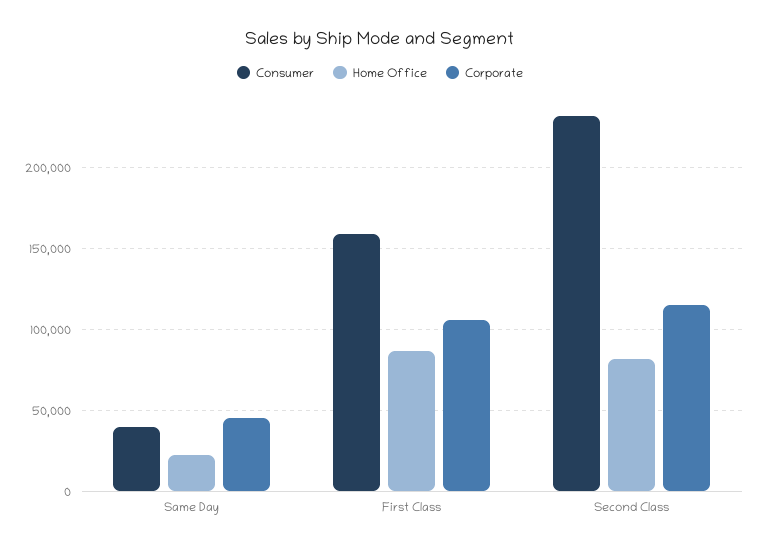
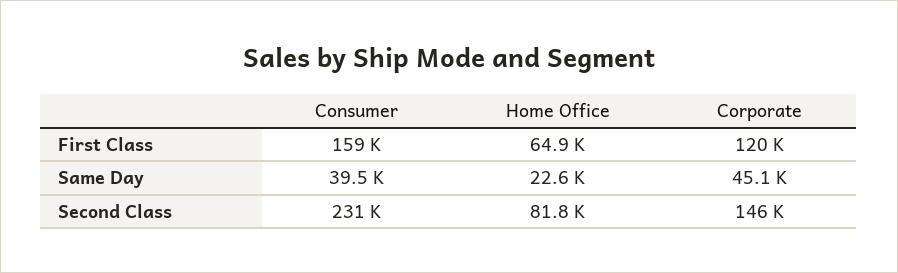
Home Office, First Class: 85000 -> 64900
Corporate, First Class: 105000 -> 120000
Corporate, Second Class: 115000 -> 146000

